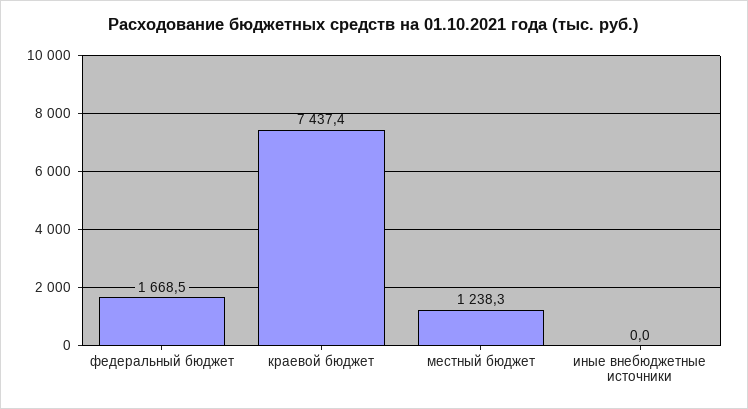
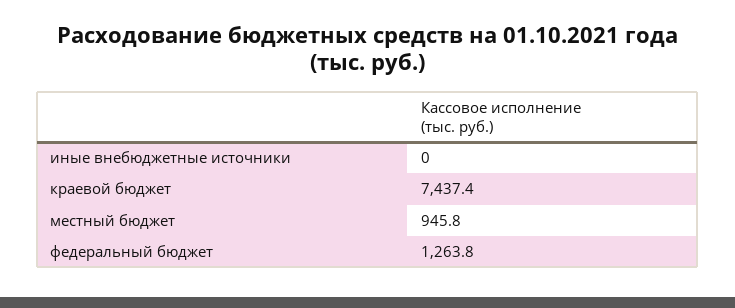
федеральный бюджет: 1668.5 -> 1263.8
местный бюджет: 1238.3 -> 945.8

